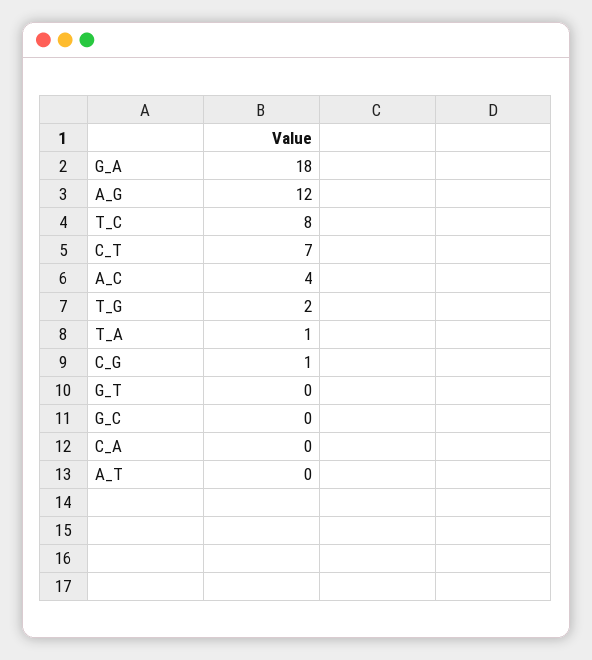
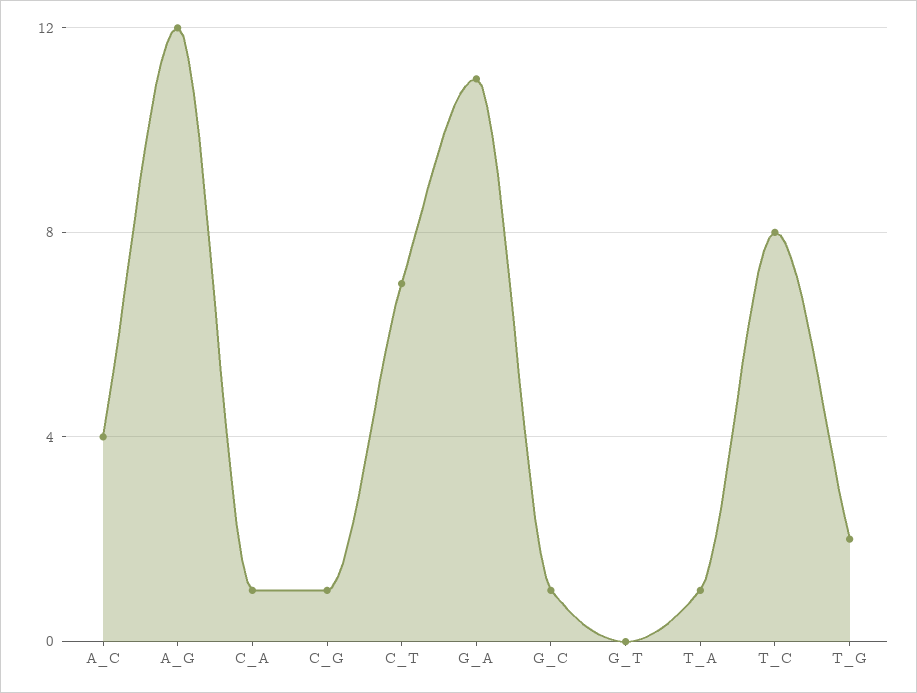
G_A: 18 -> 11
G_C: 0 -> 1
C_A: 0 -> 1
A_T: 0 -> none

